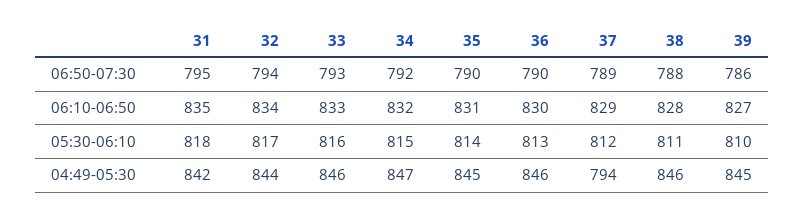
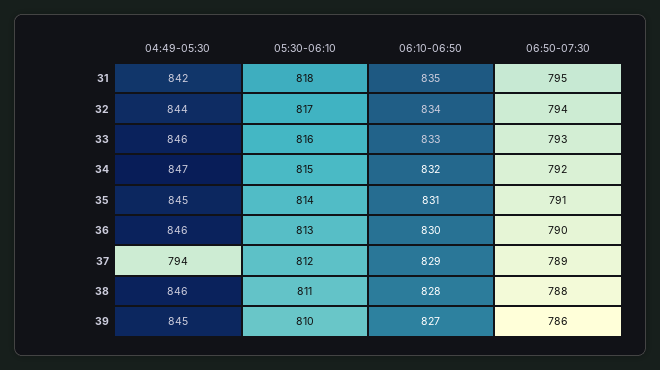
35, 06:50-07:30: 790 -> 791

